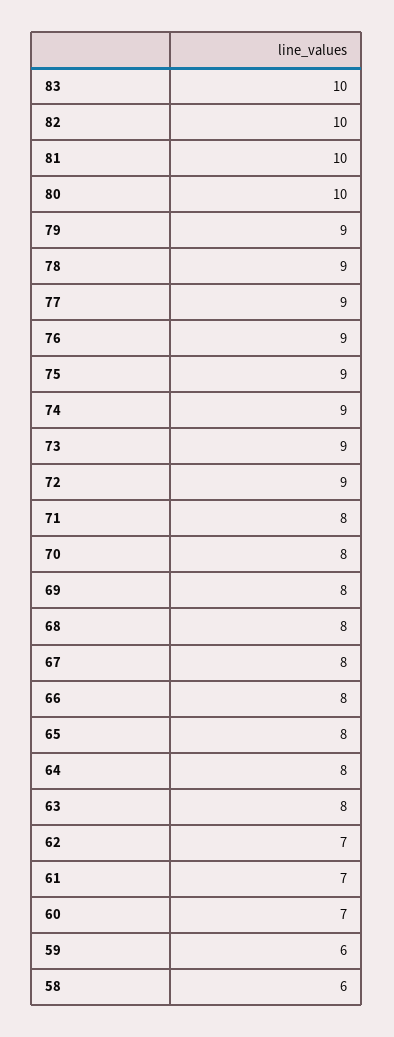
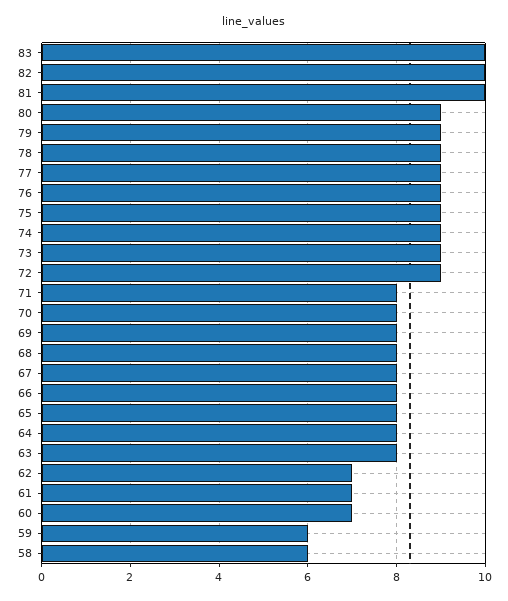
80: 10 -> 9

